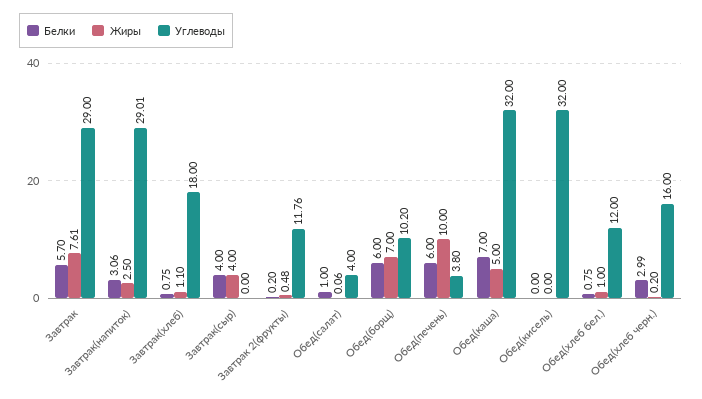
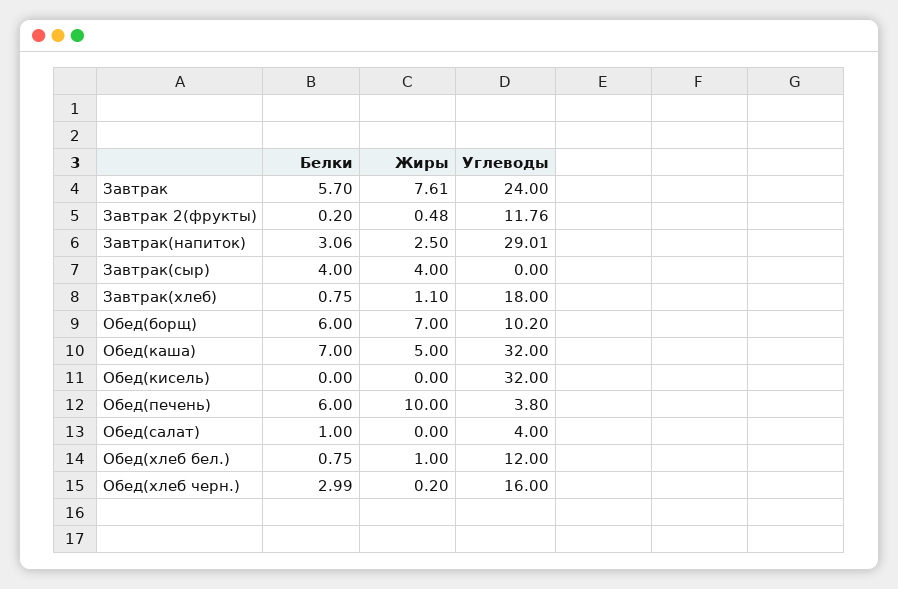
Углеводы, Завтрак: 29 -> 24
Жиры, Обед(салат): 0.06 -> 0

